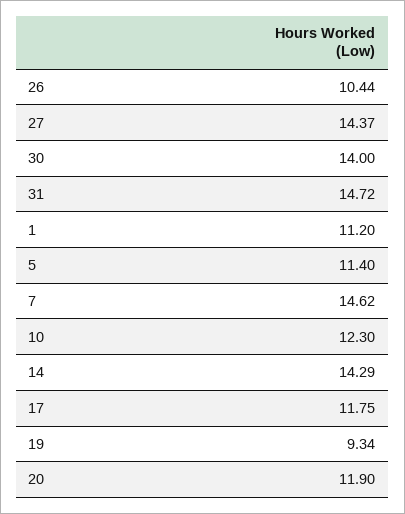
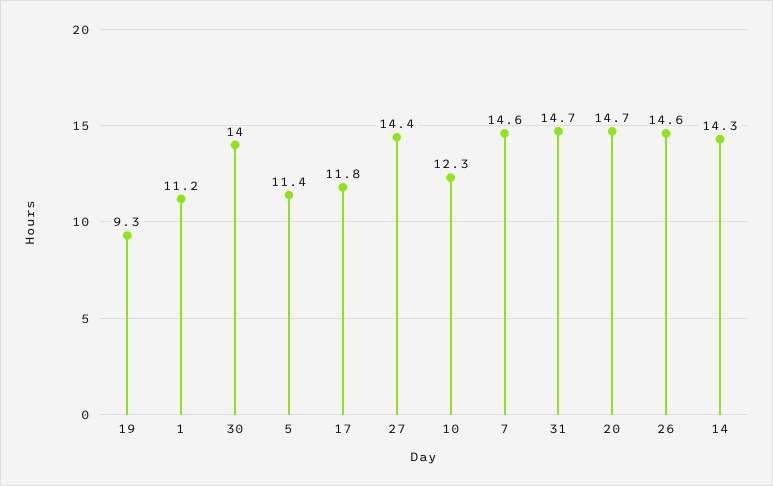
26: 10.44 -> 14.6
20: 11.9 -> 14.7

